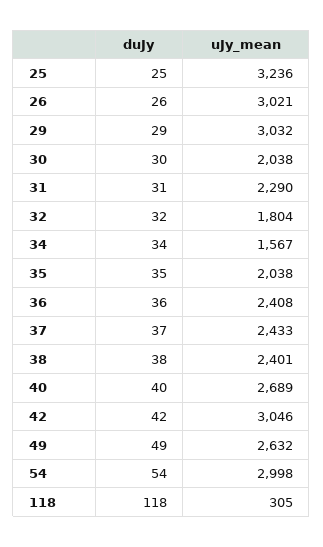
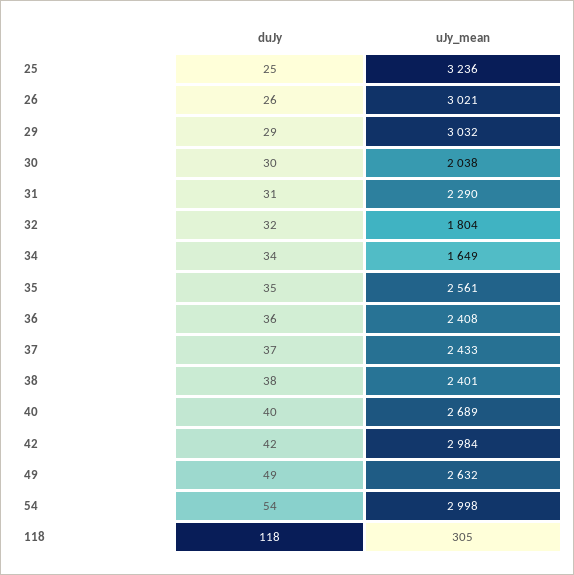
uJy_mean, 34: 1567 -> 1649
uJy_mean, 35: 2038 -> 2561
uJy_mean, 42: 3046 -> 2984

